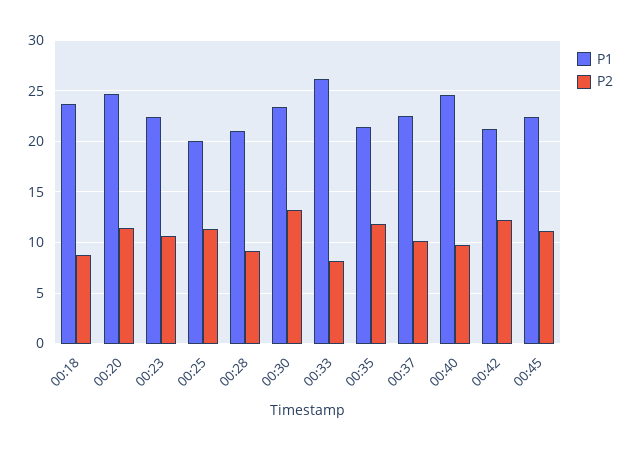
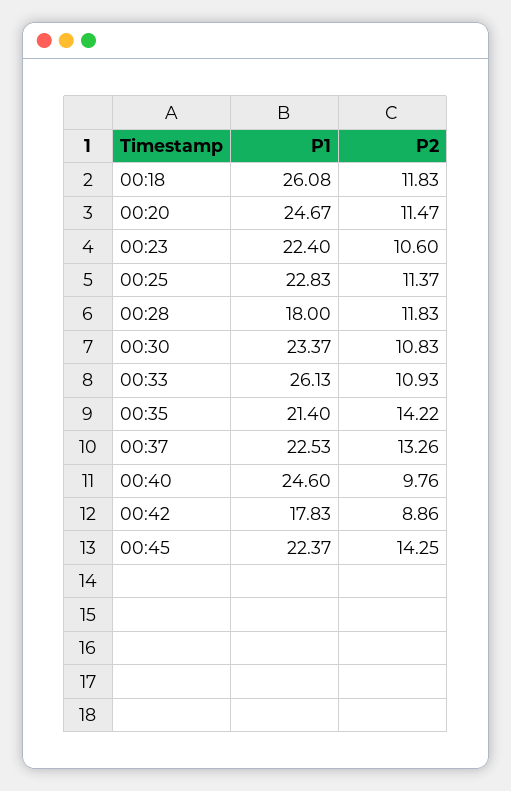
P1, 00:18: 24 -> 26.08
P2, 00:18: 9 -> 11.83
P1, 00:25: 20 -> 22.83
P1, 00:28: 21 -> 18
P2, 00:28: 9 -> 11.83
P2, 00:30: 13 -> 10.83
P2, 00:33: 8 -> 10.93
P2, 00:35: 12 -> 14.22
P2, 00:37: 10 -> 13.26
P1, 00:42: 21 -> 17.83
P2, 00:42: 12 -> 8.86
P2, 00:45: 11 -> 14.25

